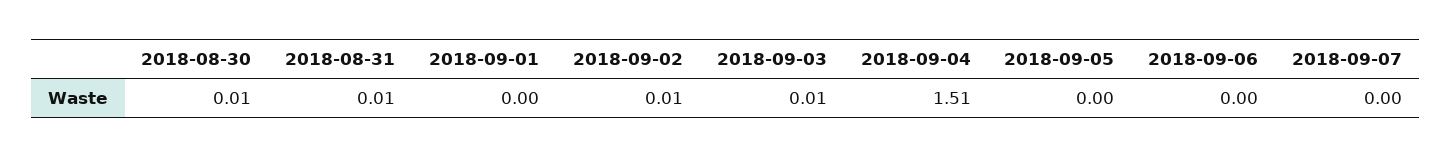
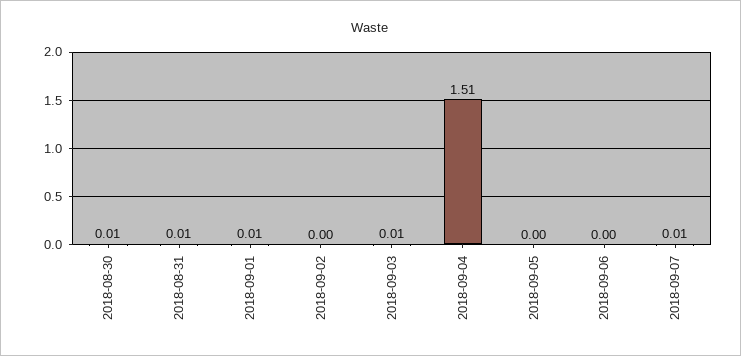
2018-09-01: 0 -> 0.01
2018-09-02: 0.01 -> 0
2018-09-07: 0 -> 0.01

